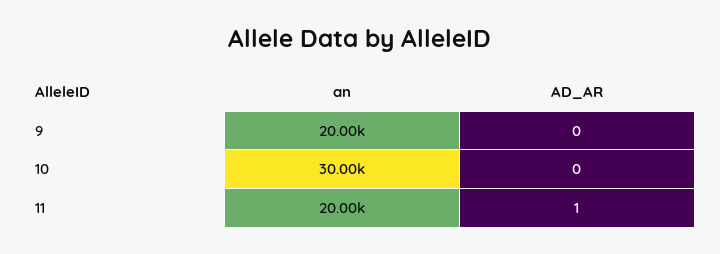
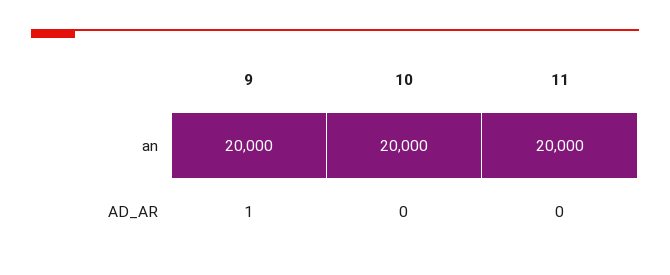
AD_AR, 9: 0 -> 1
an, 10: 30000 -> 20000
AD_AR, 11: 1 -> 0

